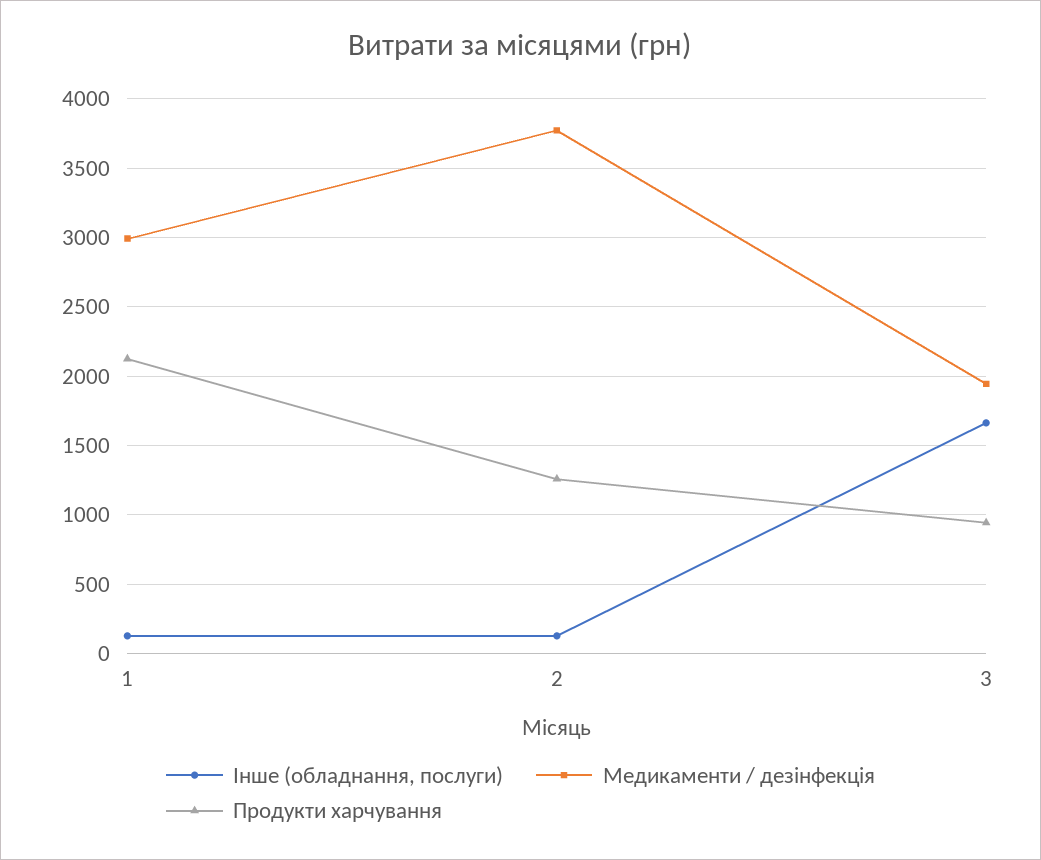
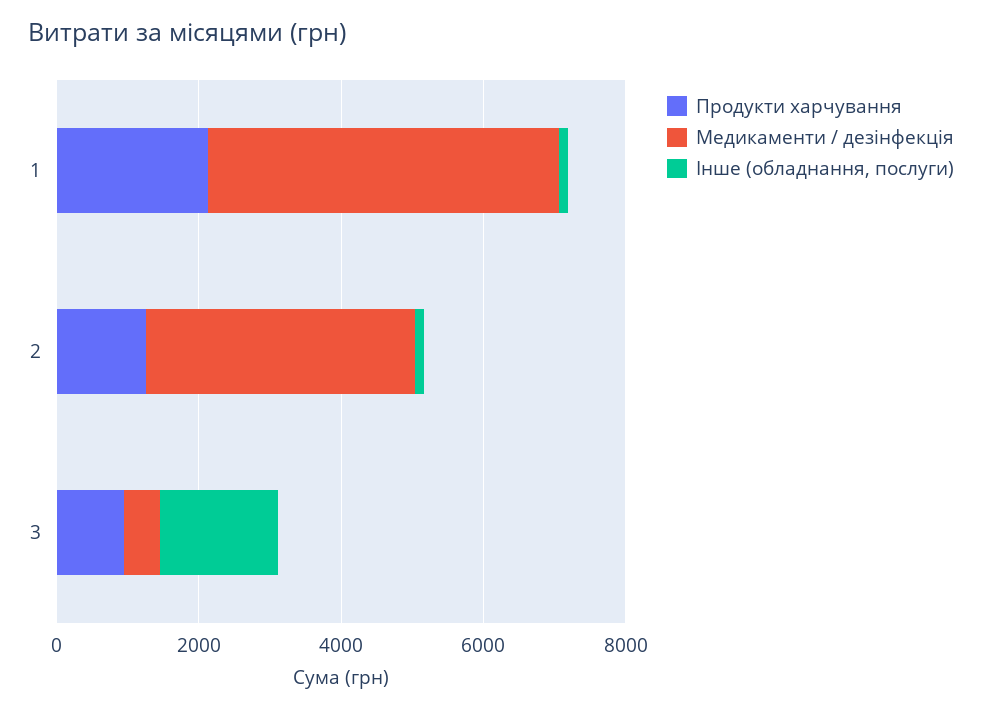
Медикаменти / дезінфекція, 1: 3000 -> 5000
Медикаменти / дезінфекція, 3: 1950 -> 500

